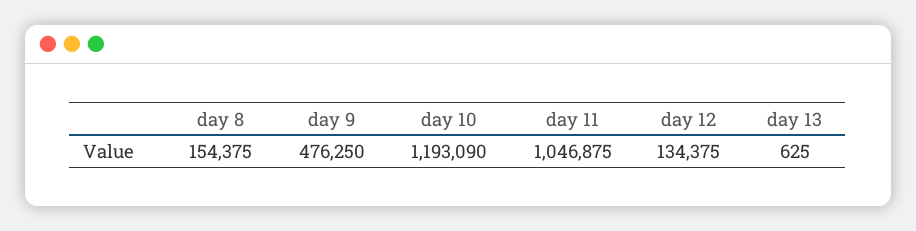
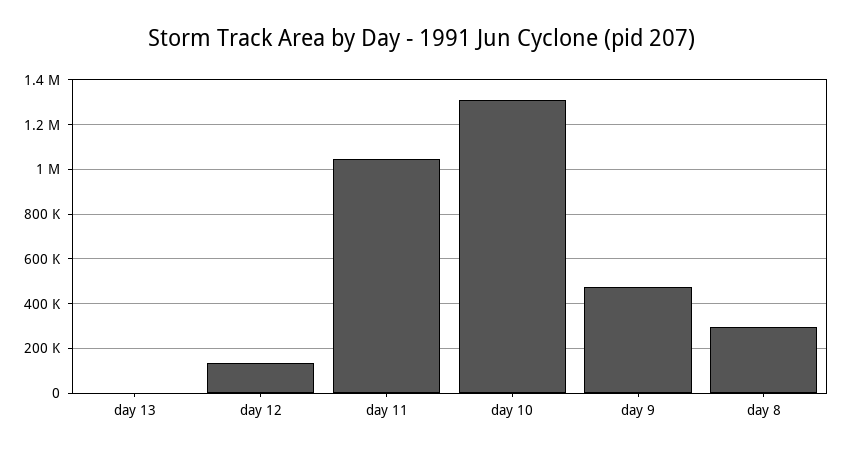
day 8: 154375 -> 300000
day 10: 1193090 -> 1300000

